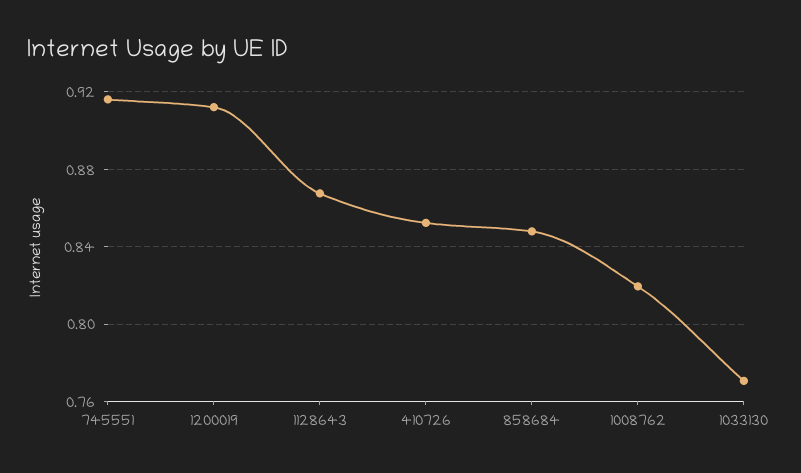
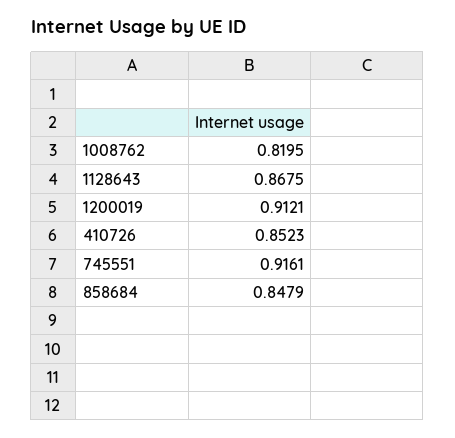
1033130: 0.77 -> none

